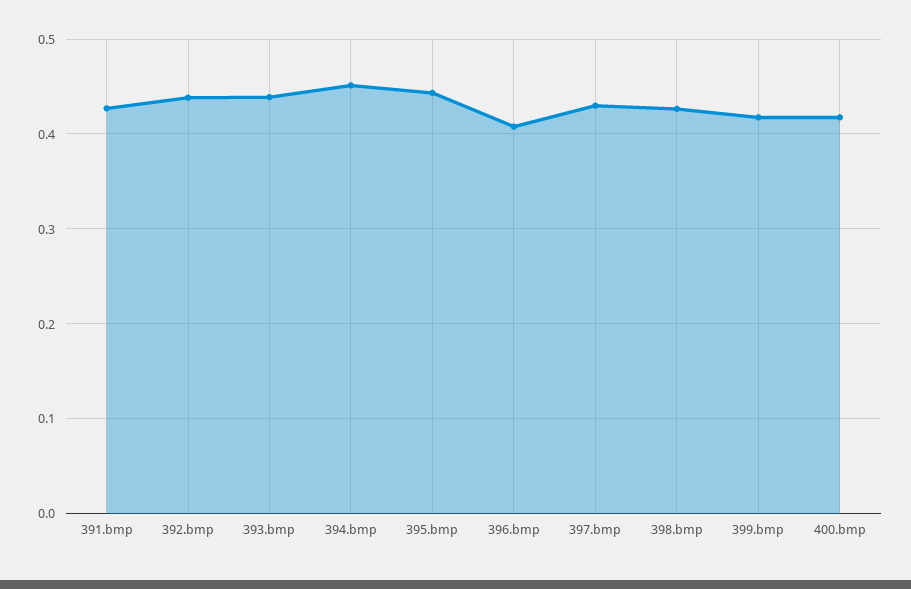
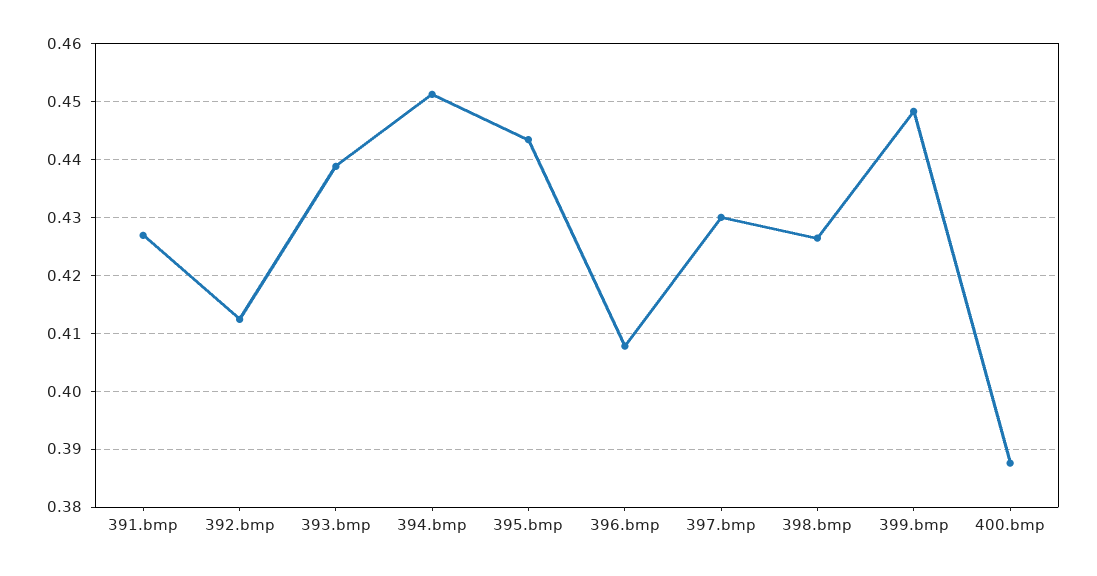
392.bmp: 0.44 -> 0.412
399.bmp: 0.42 -> 0.448
400.bmp: 0.42 -> 0.388

